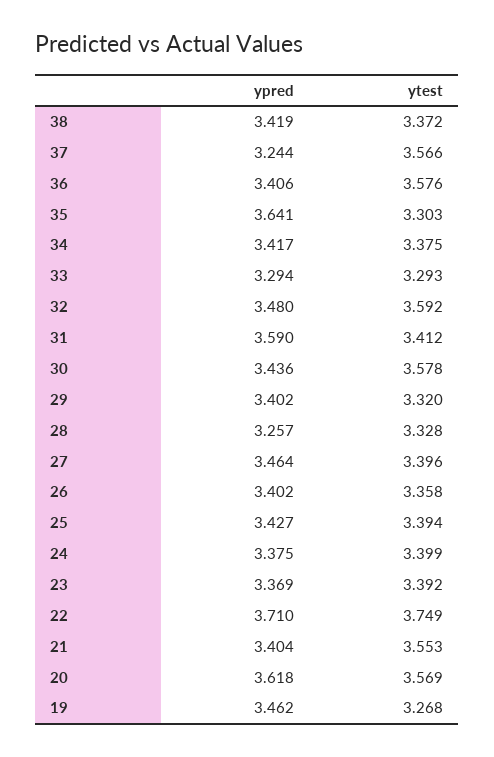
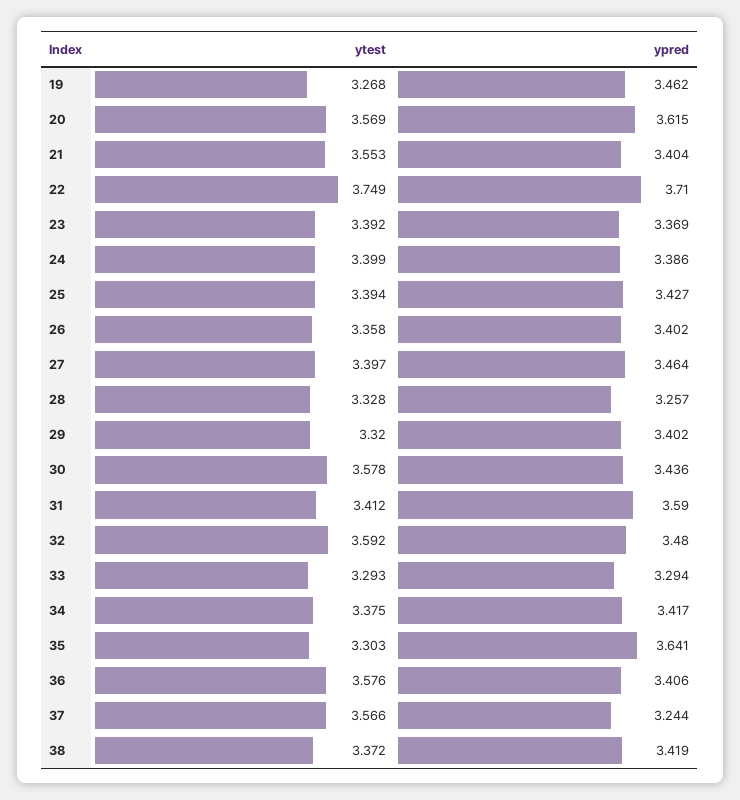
ytest, 27: 3.396 -> 3.397
ypred, 24: 3.375 -> 3.386
ypred, 20: 3.618 -> 3.615

